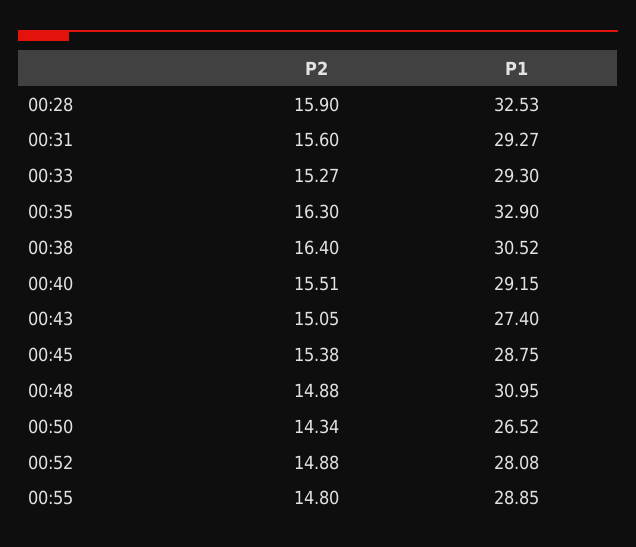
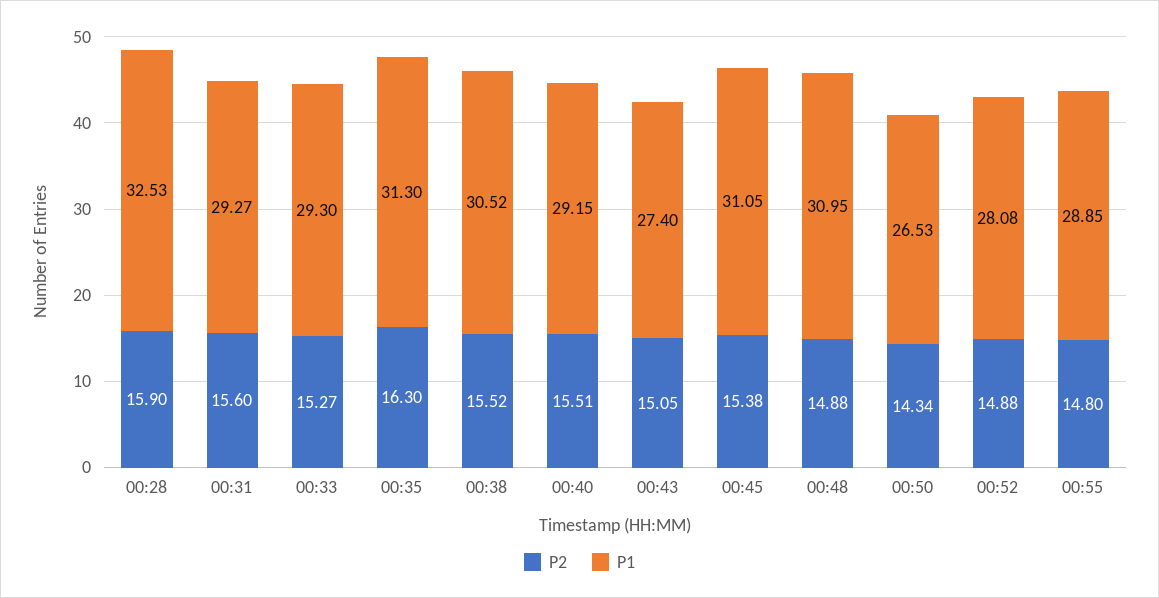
P1, 00:35: 32.9 -> 31.3
P2, 00:38: 16.4 -> 15.52
P1, 00:45: 28.75 -> 31.05
P1, 00:50: 26.52 -> 26.53

